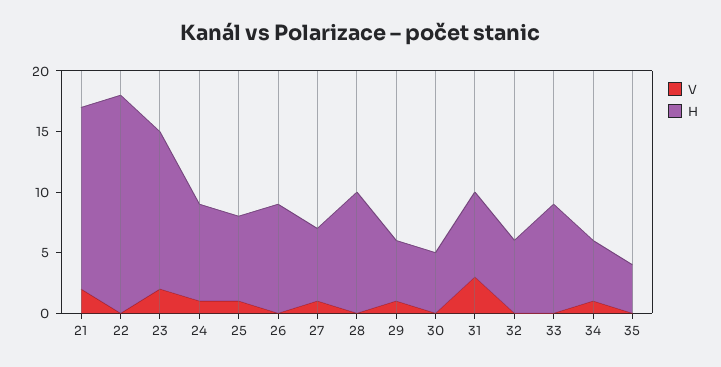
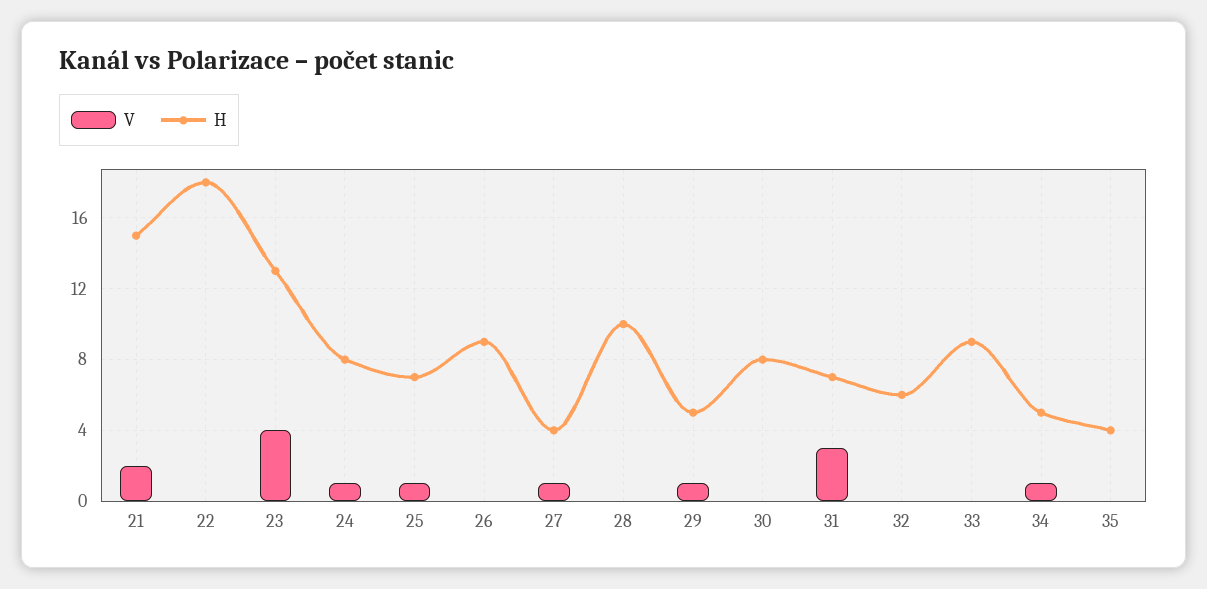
V, 23: 2 -> 4
H, 27: 6 -> 4
H, 30: 5 -> 8

